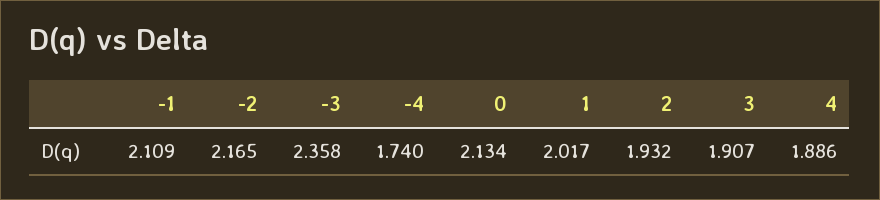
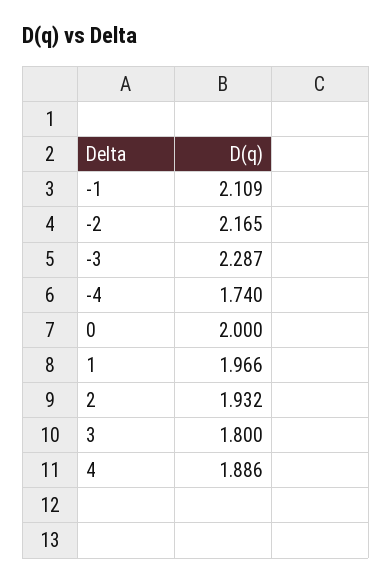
-3: 2.358 -> 2.287
0: 2.134 -> 2
1: 2.017 -> 1.966
3: 1.907 -> 1.8

